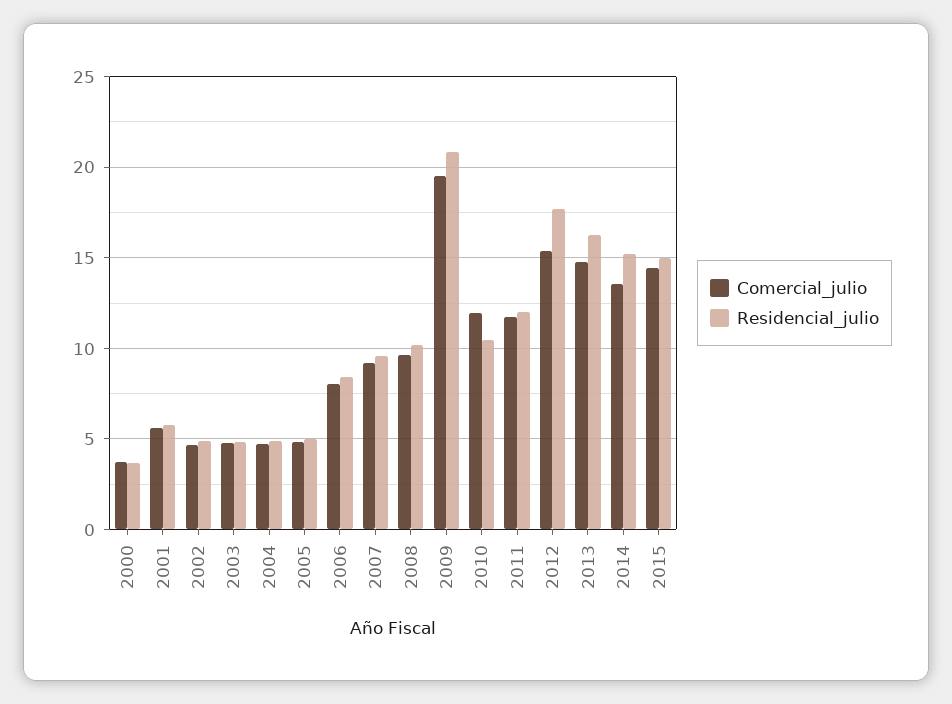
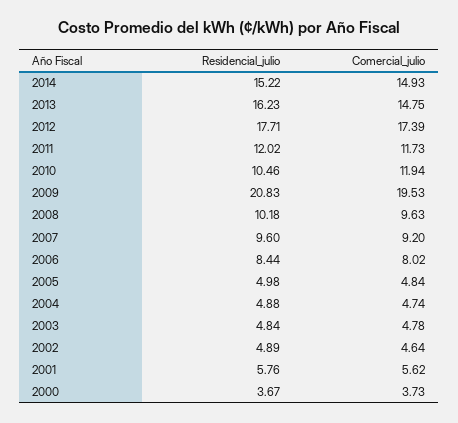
Comercial_julio, 2012: 15.5 -> 17.39
Comercial_julio, 2014: 13.5 -> 14.93
Comercial_julio, 2015: 14.5 -> none
Residencial_julio, 2015: 15 -> none

